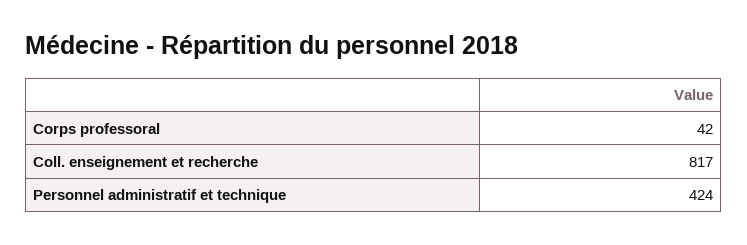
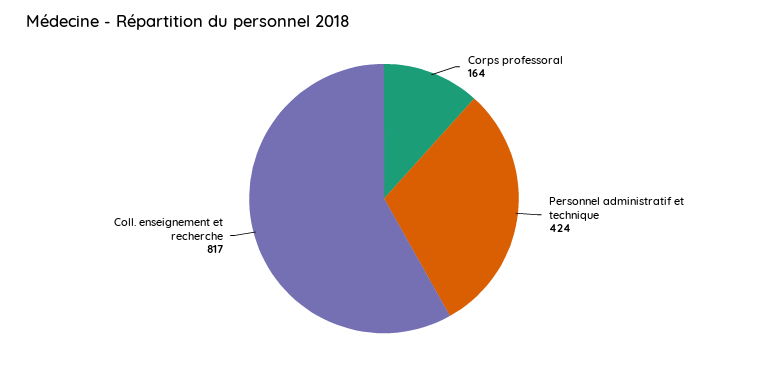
Corps professoral: 42 -> 164

